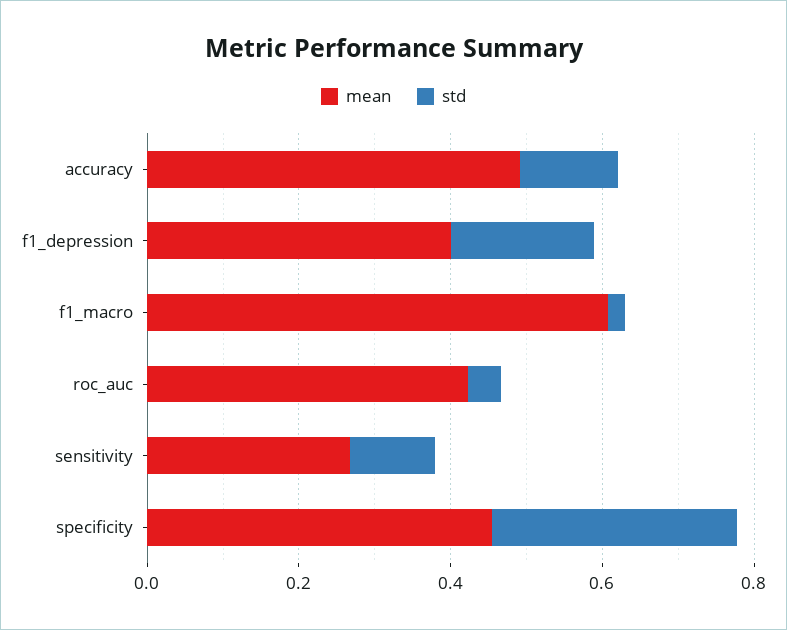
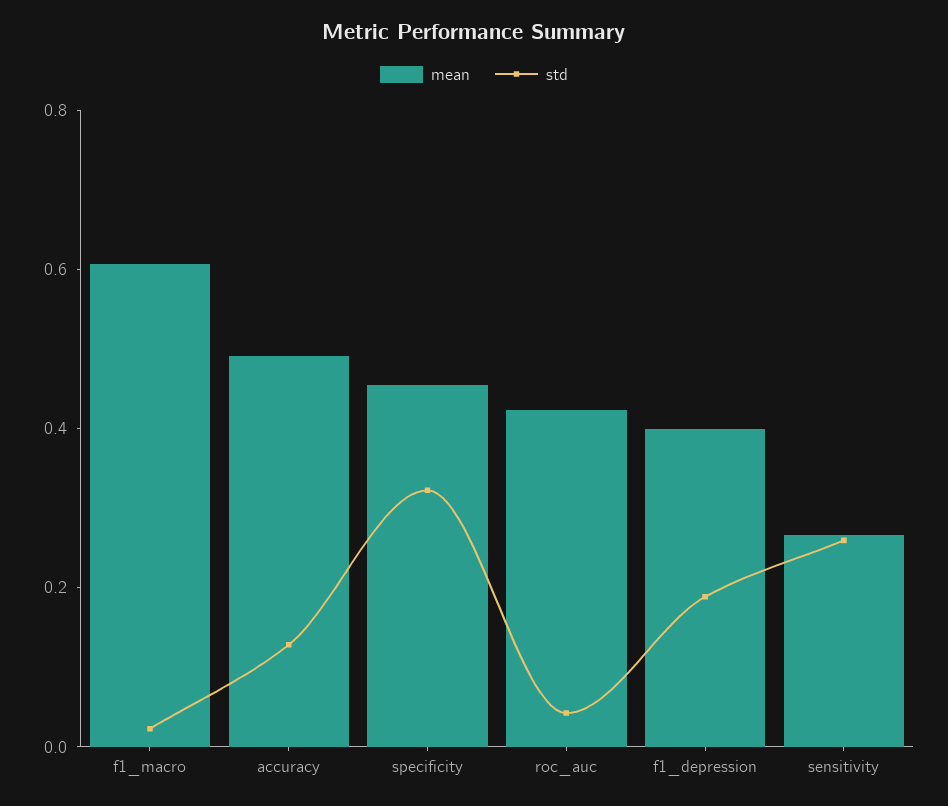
std, sensitivity: 0.1 -> 0.25

